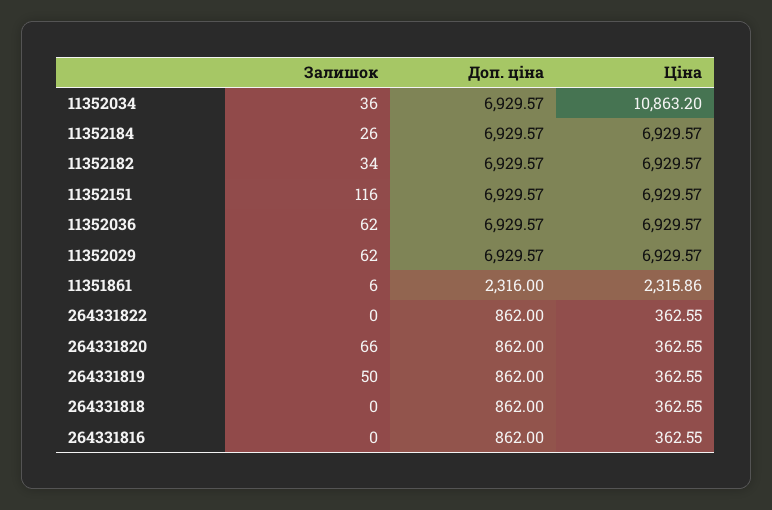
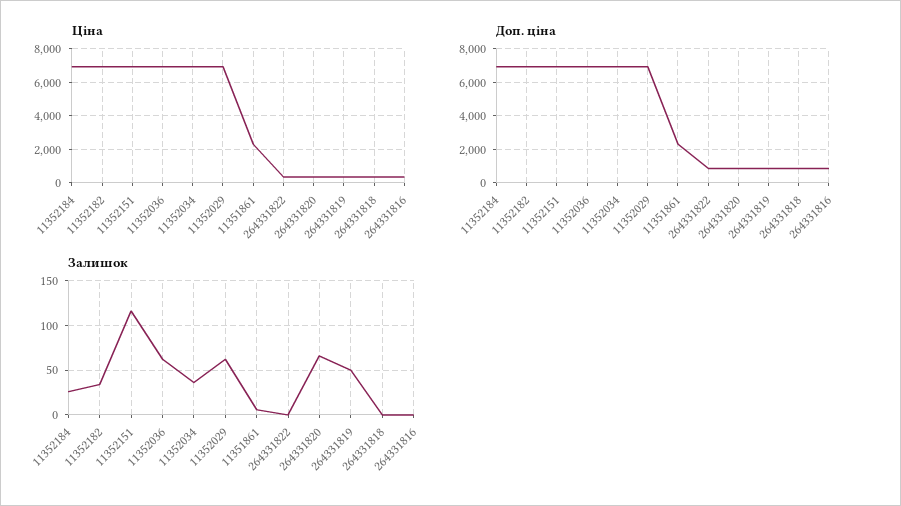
Ціна, 11352034: 10863.2 -> 7000

